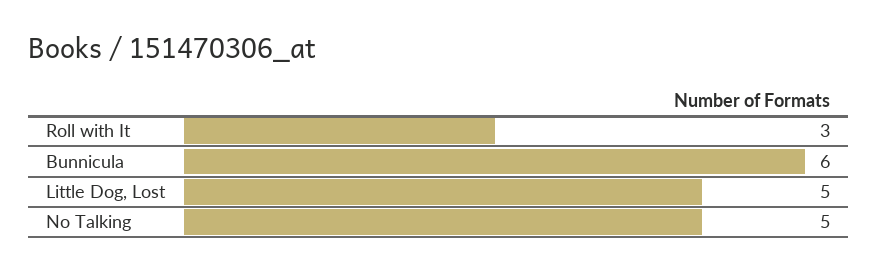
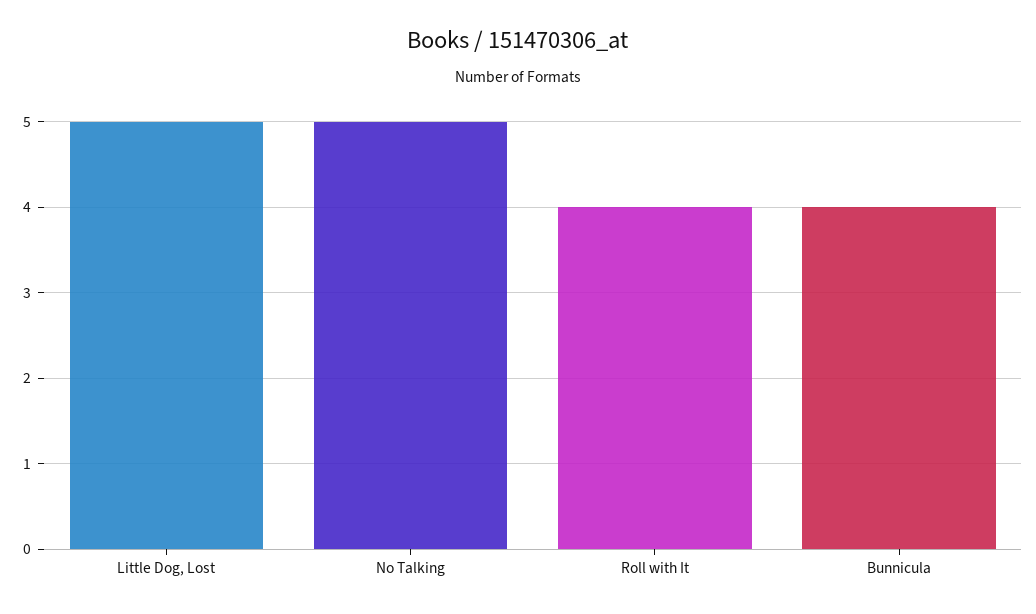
Roll with It: 3 -> 4
Bunnicula: 6 -> 4

